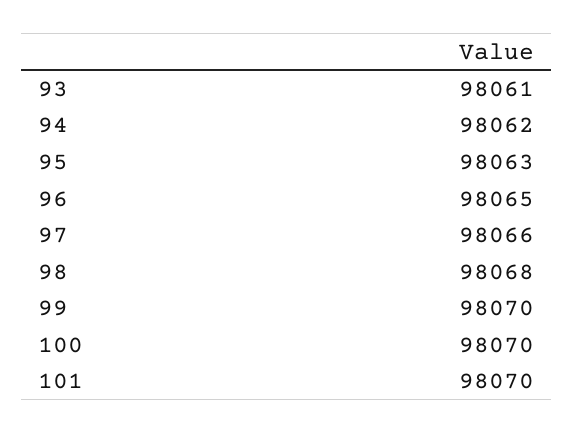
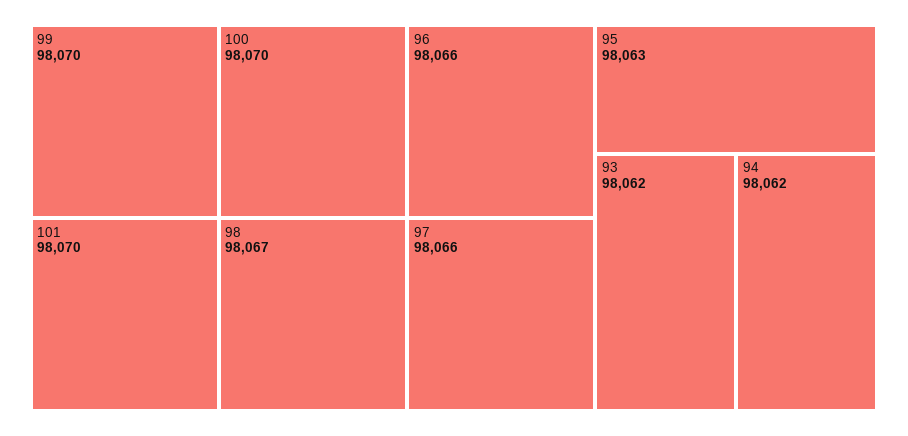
93: 98061 -> 98062
96: 98065 -> 98066
98: 98068 -> 98067

